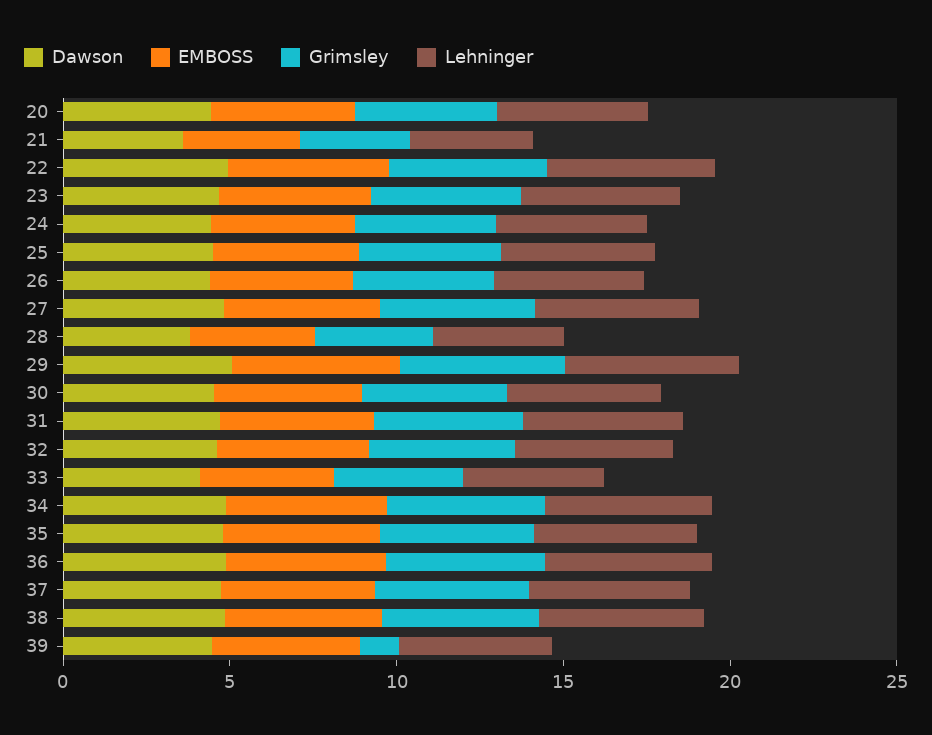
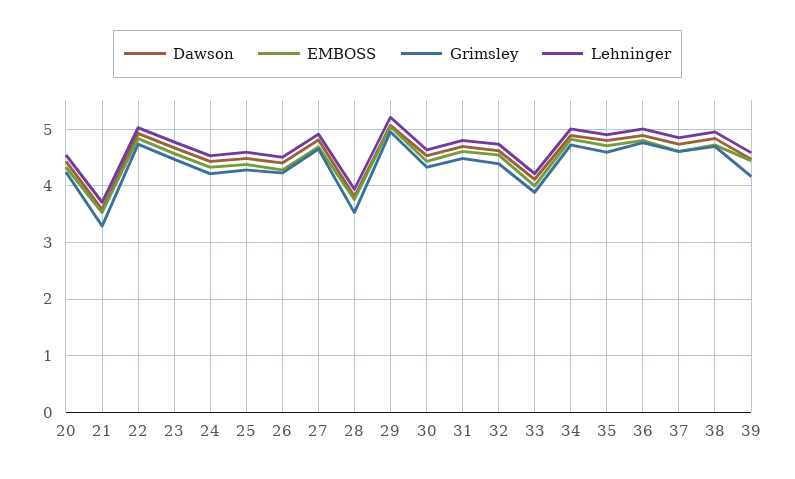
Grimsley, 39: 1 -> 4.2

